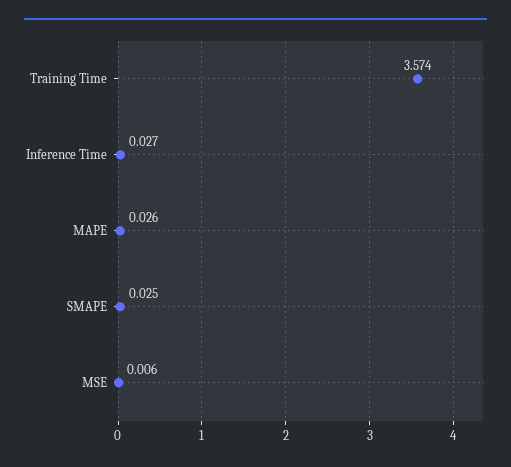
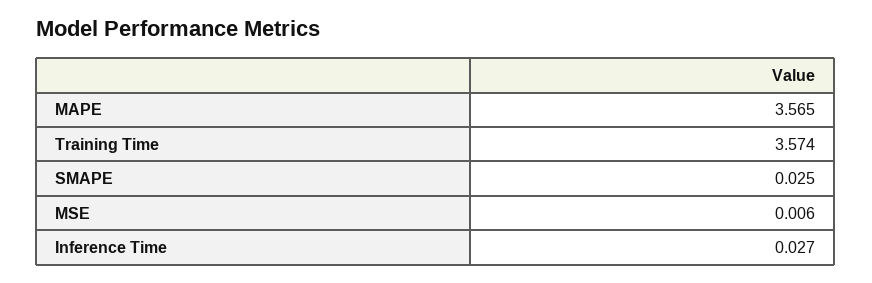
MAPE: 0.026 -> 3.565

